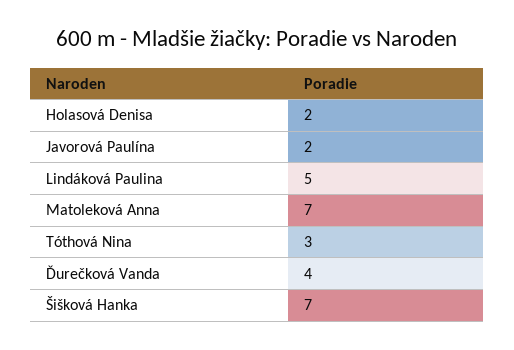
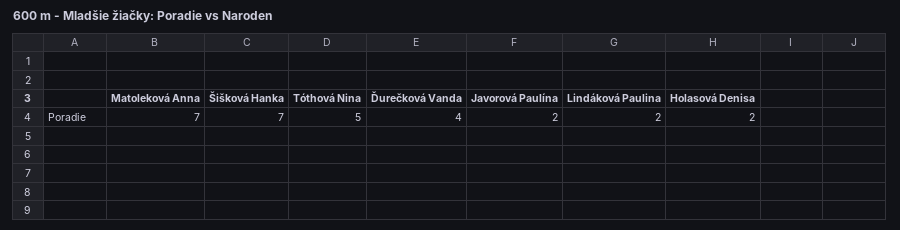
Lindáková Paulina: 5 -> 2
Tóthová Nina: 3 -> 5

